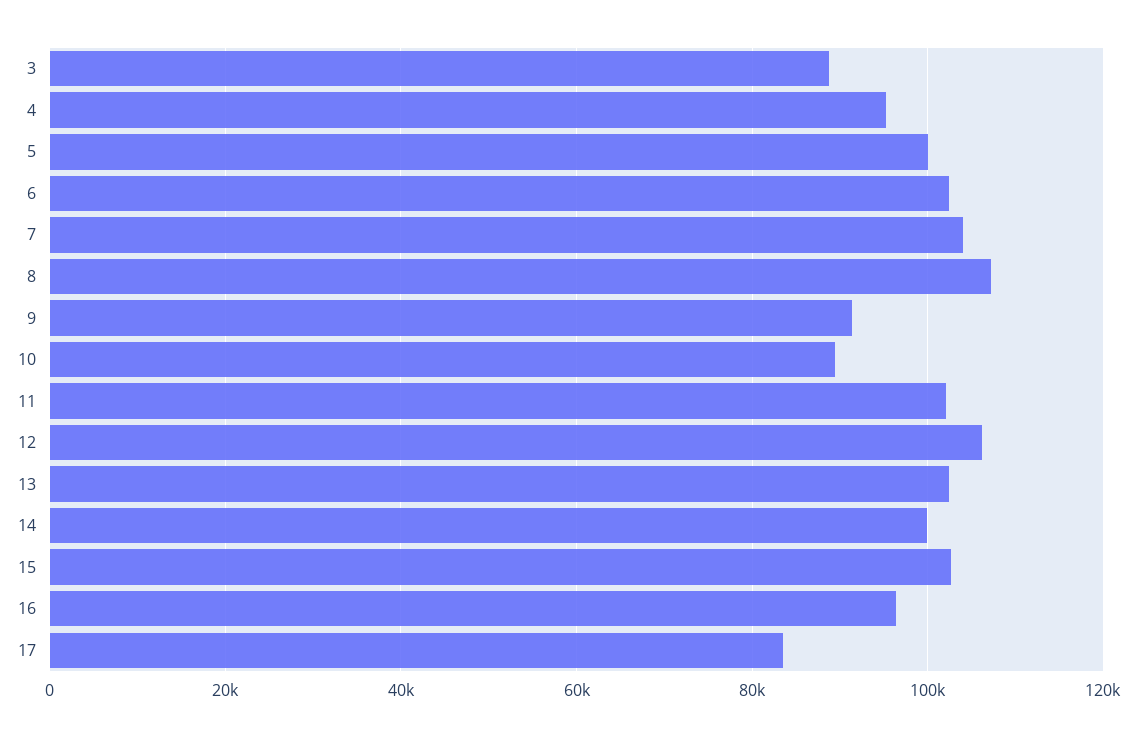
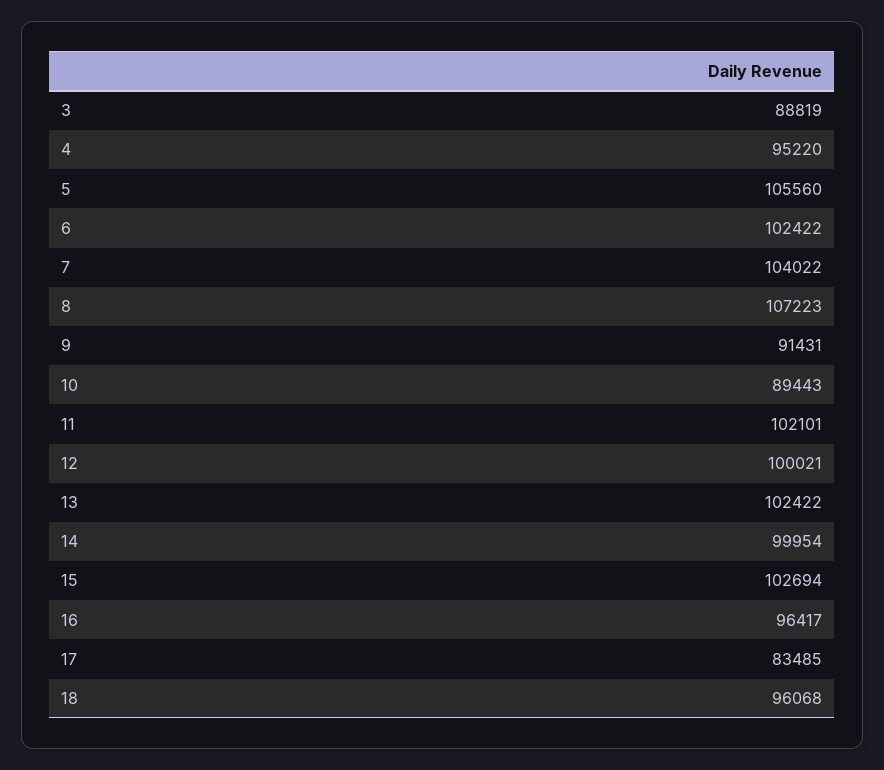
5: 100000 -> 105560
12: 106000 -> 100021
18: none -> 96068

